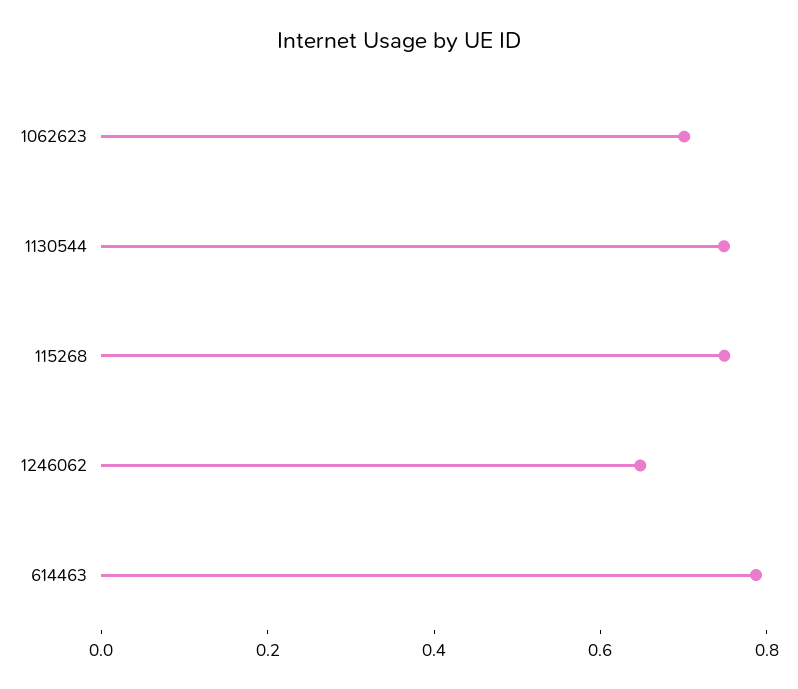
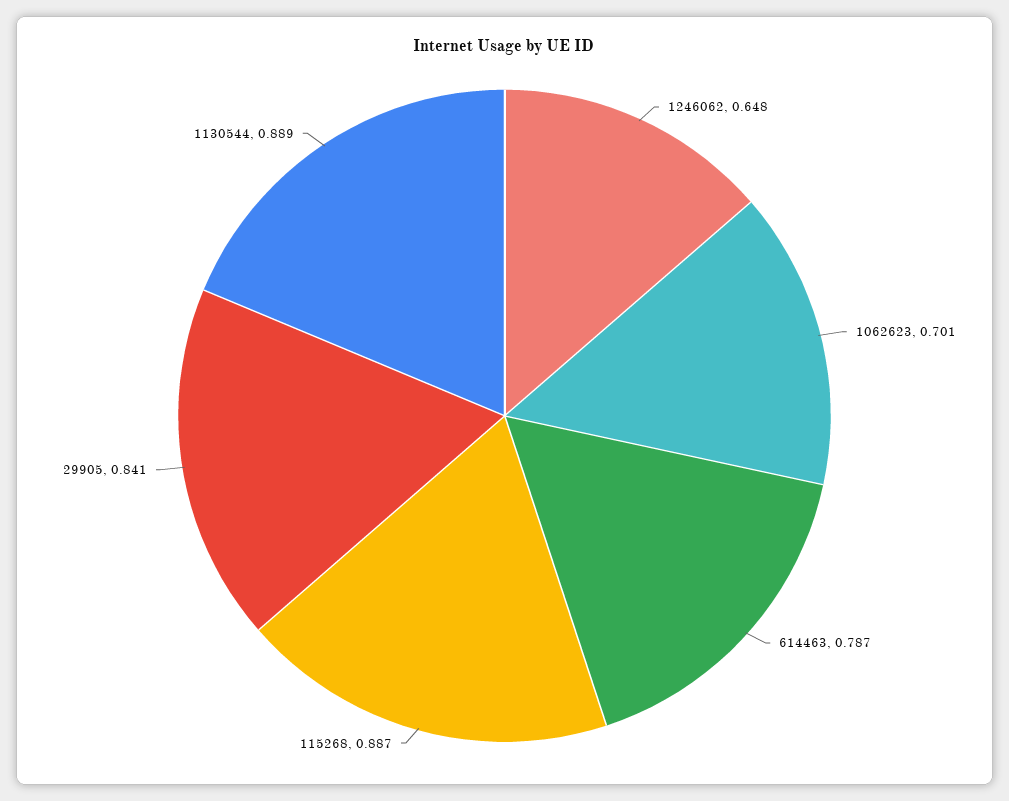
1130544: 0.75 -> 0.889
115268: 0.75 -> 0.887
29905: none -> 0.841

